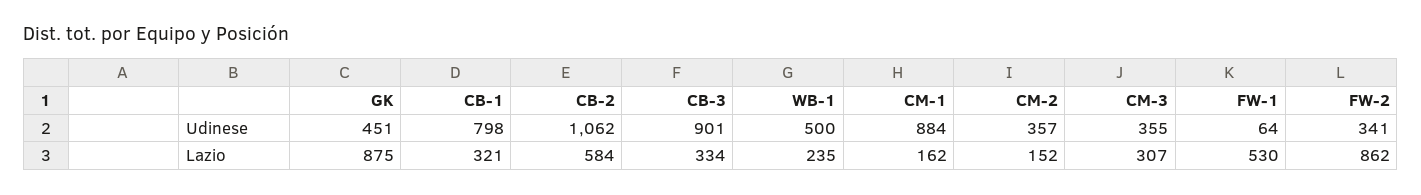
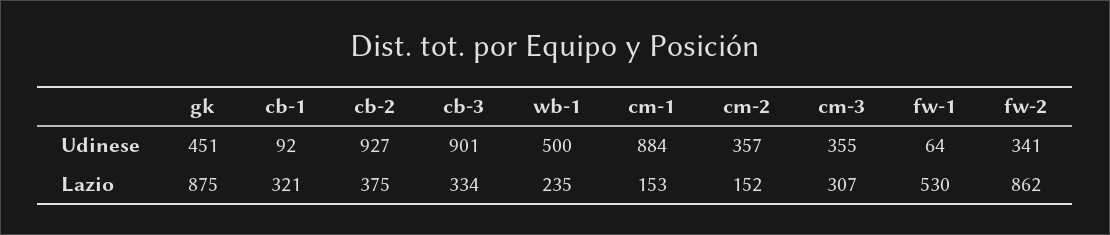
CB-1, Udinese: 798 -> 92
CB-2, Udinese: 1062 -> 927
CB-2, Lazio: 584 -> 375
CM-1, Lazio: 162 -> 153

